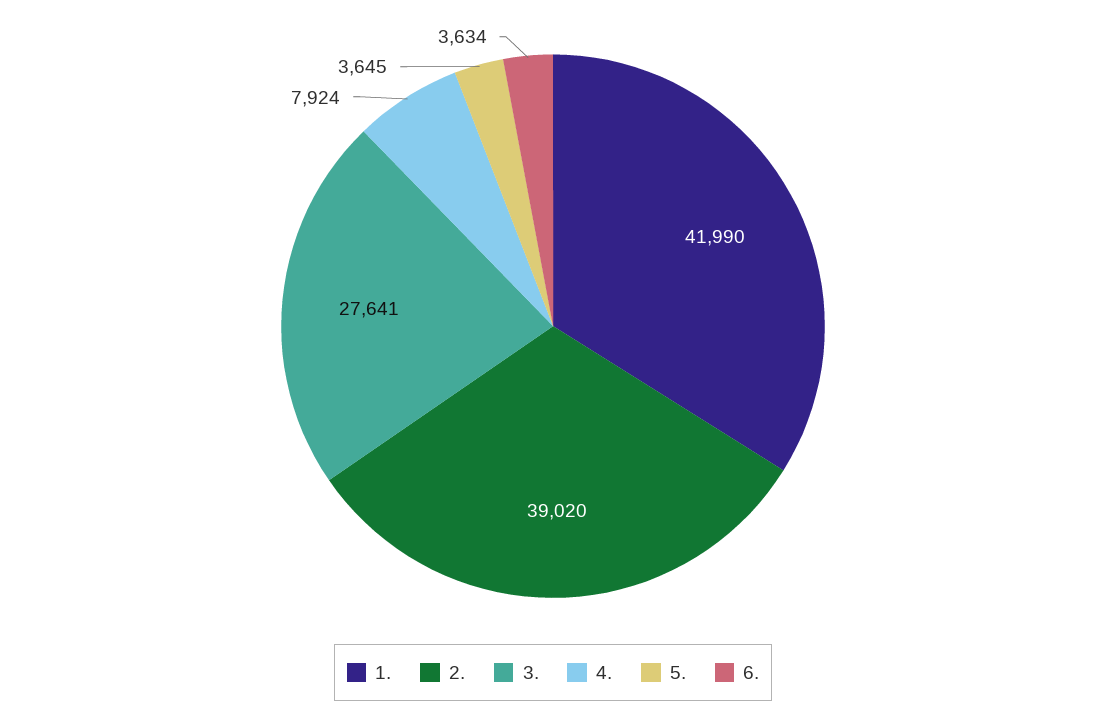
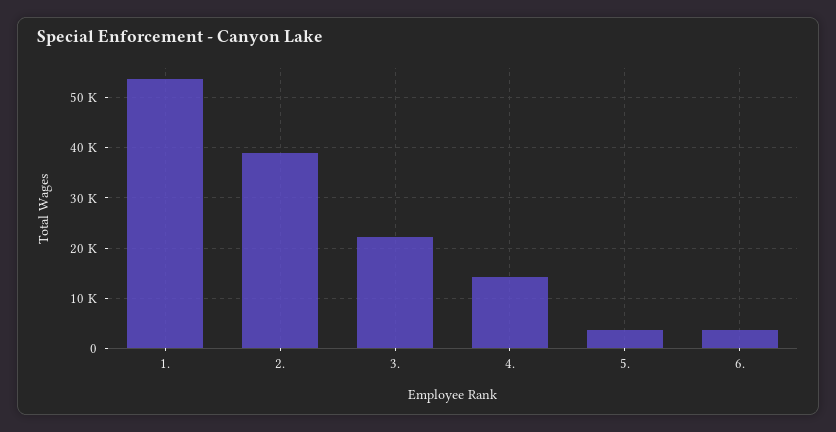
1.: 41990 -> 54000
3.: 27641 -> 22000
4.: 7924 -> 14000

